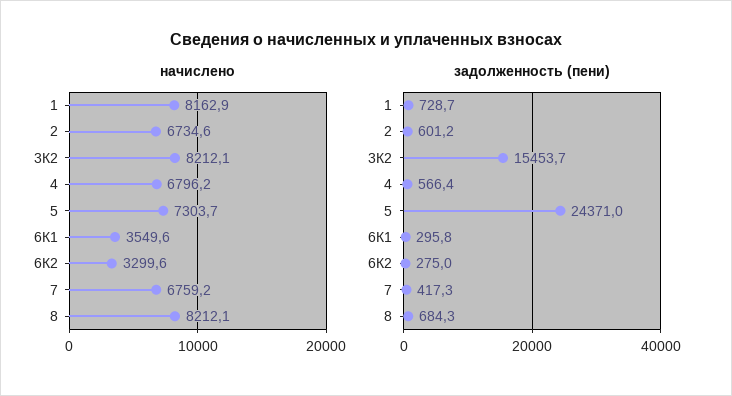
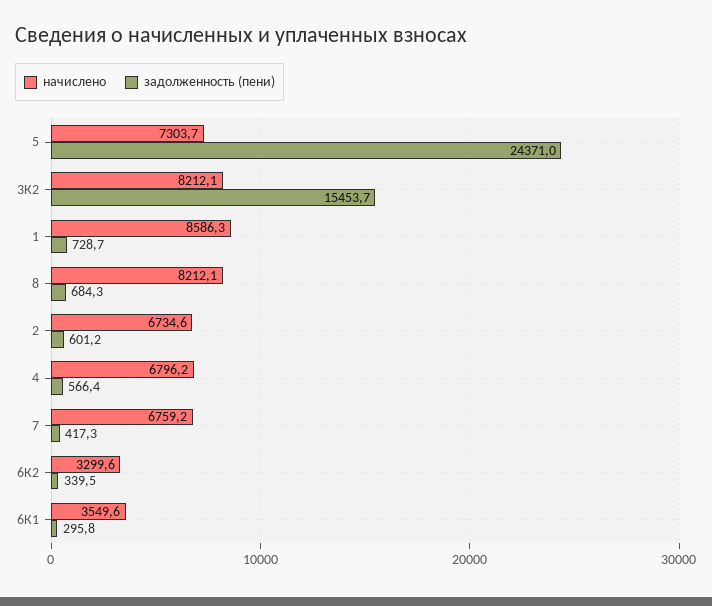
начислено, 1: 8162.9 -> 8586.3
задолженность (пени), 6К2: 275 -> 339.5

